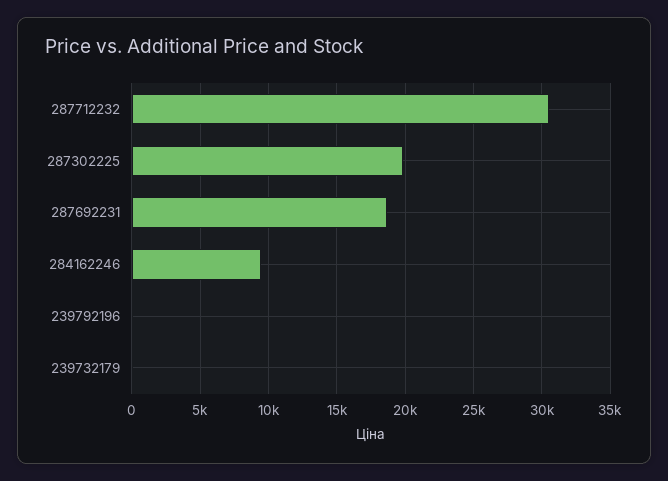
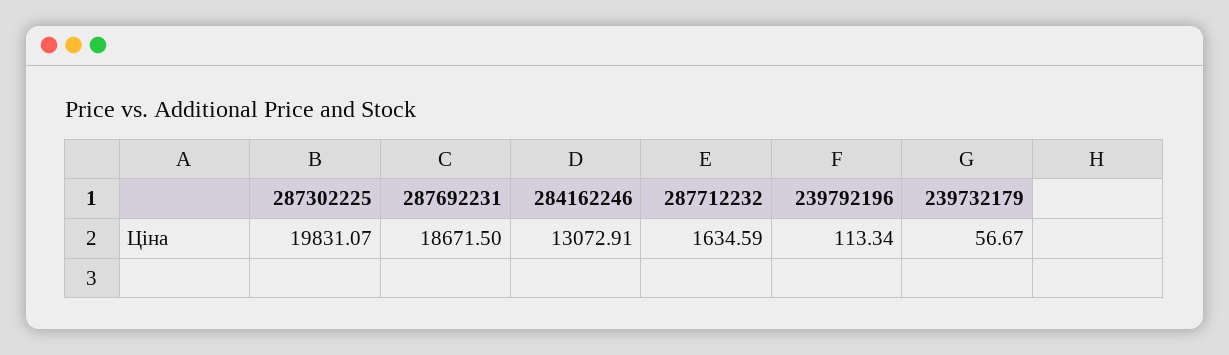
287712232: 30500 -> 1634.59
284162246: 9500 -> 13072.91

